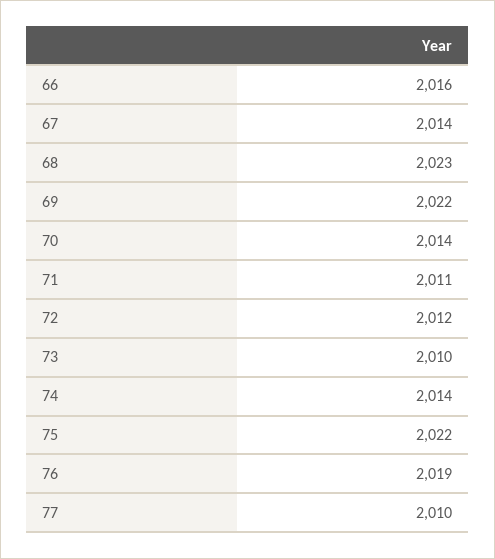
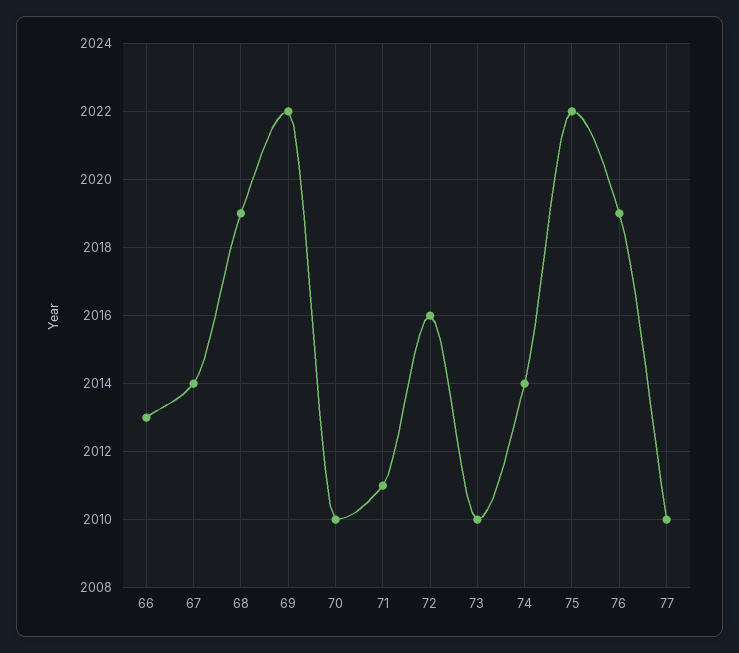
66: 2016 -> 2013
68: 2023 -> 2019
70: 2014 -> 2010
72: 2012 -> 2016

